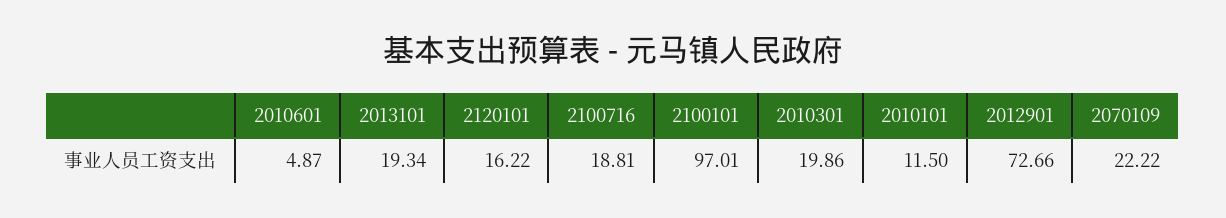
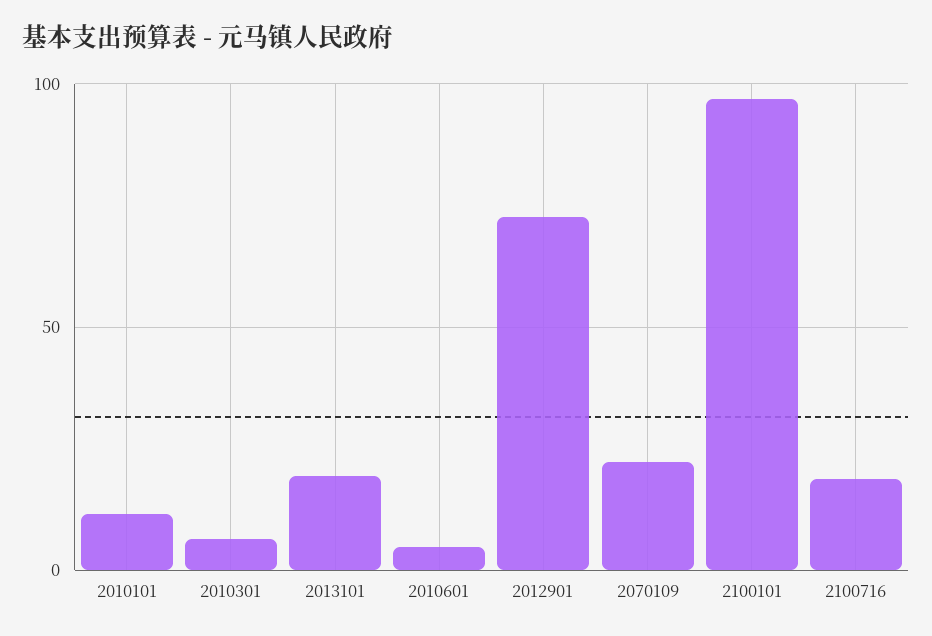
2120101: 16.22 -> none
2010301: 19.86 -> 5

